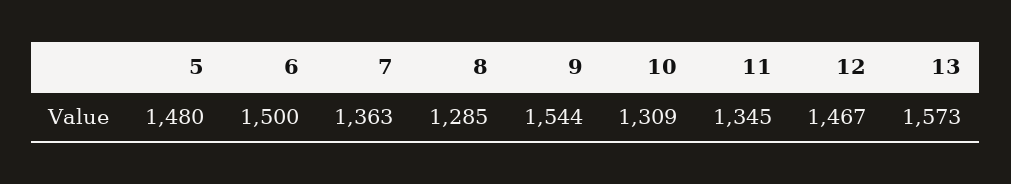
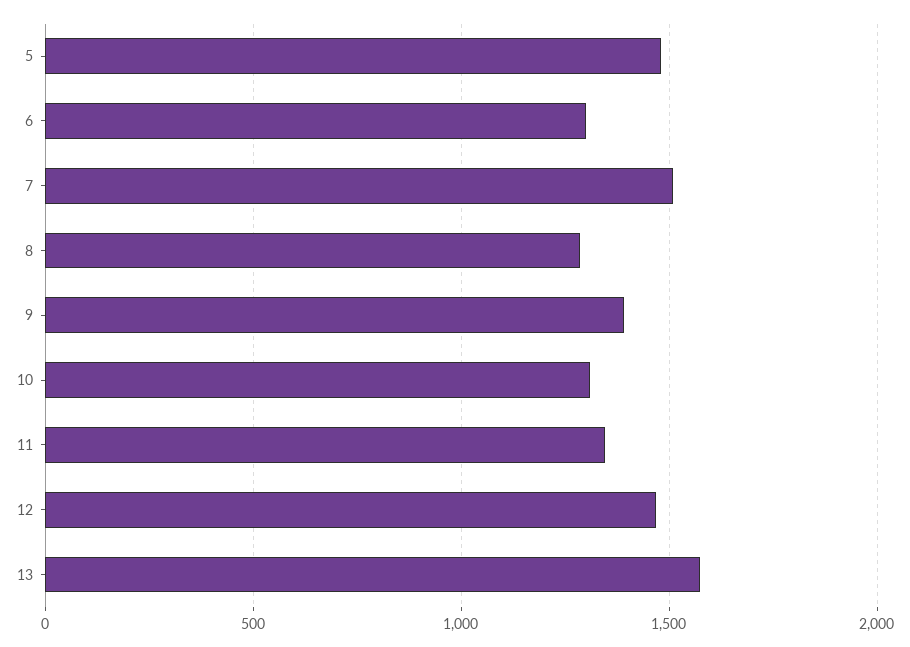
6: 1500 -> 1300
7: 1363 -> 1500
9: 1544 -> 1400

